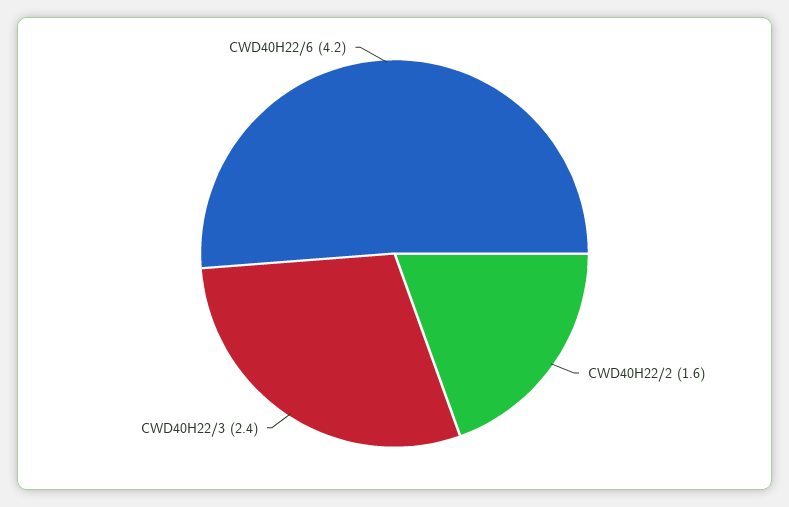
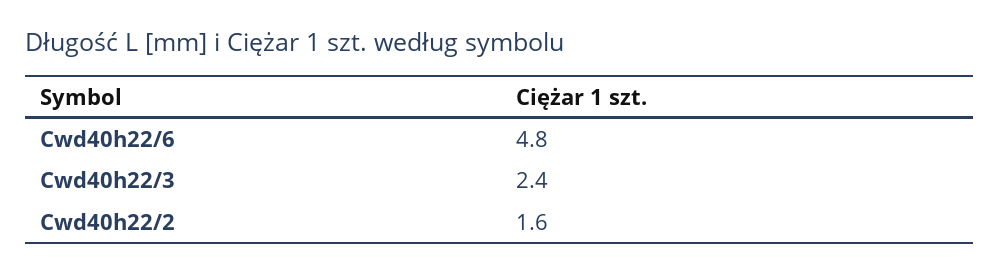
CWD40H22/6: 4.2 -> 4.8

